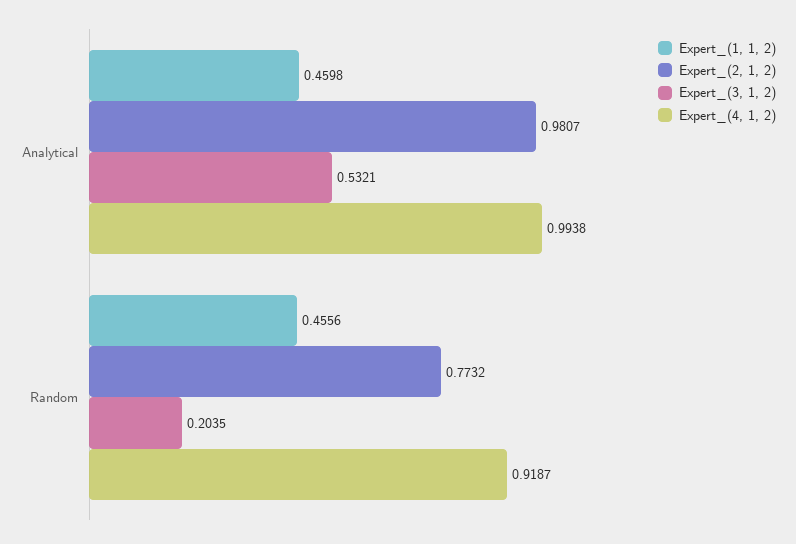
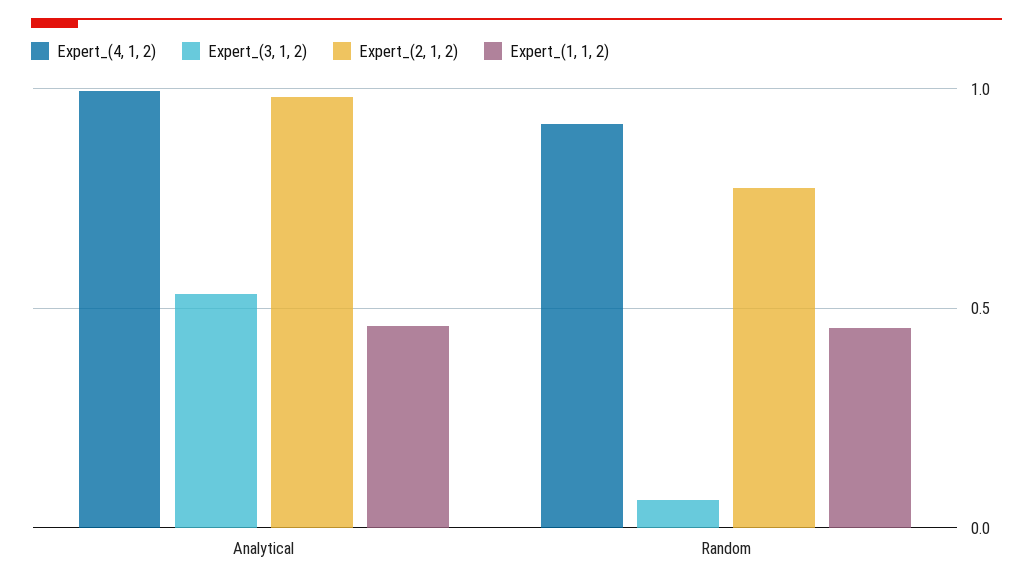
Expert_(3, 1, 2), Random: 0.2035 -> 0.05

